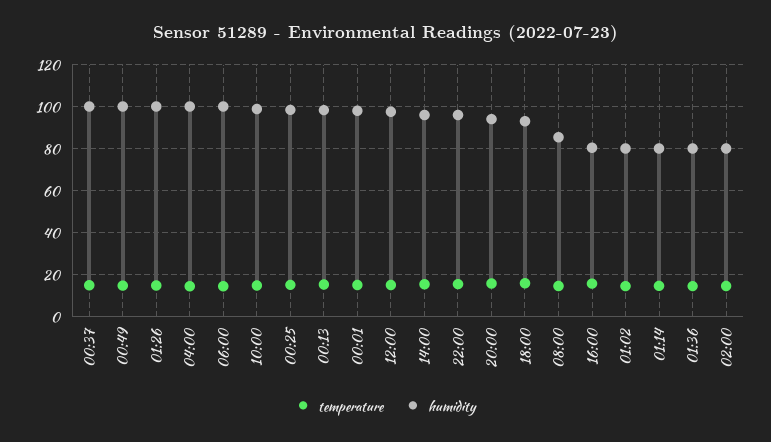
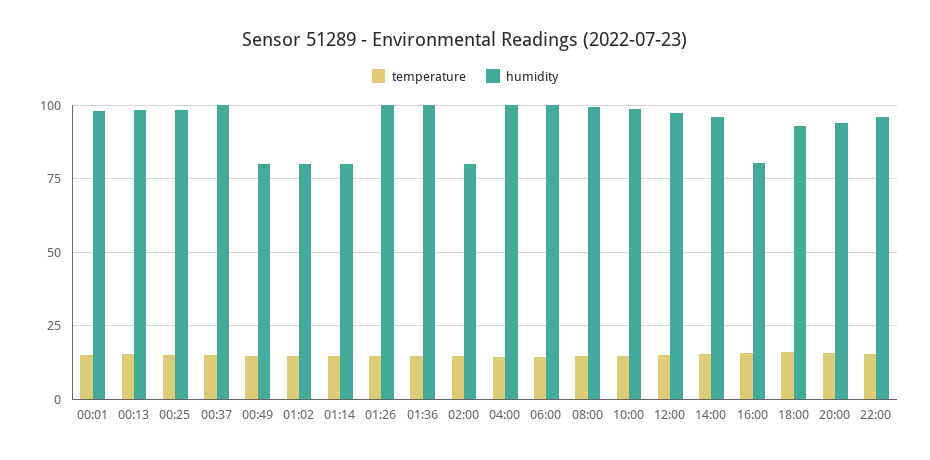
humidity, 00:49: 100 -> 80
humidity, 08:00: 85 -> 100
humidity, 01:36: 80 -> 100

